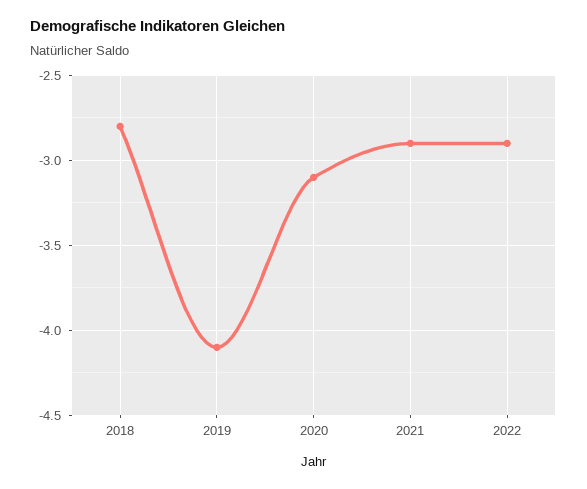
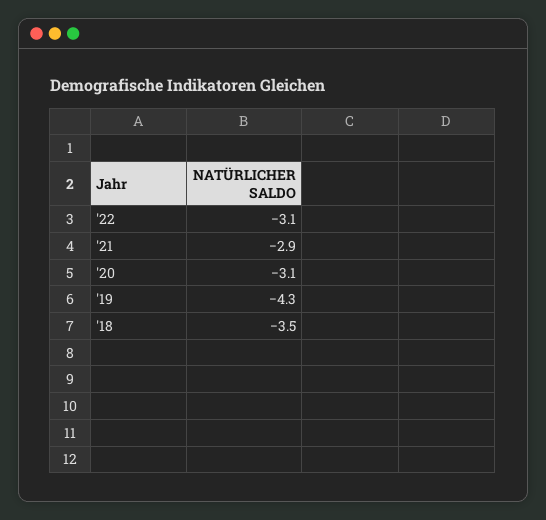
2018: -2.8 -> -3.5
2019: -4.1 -> -4.3
2022: -2.9 -> -3.1

